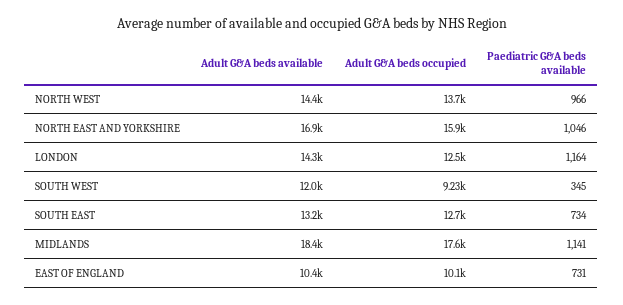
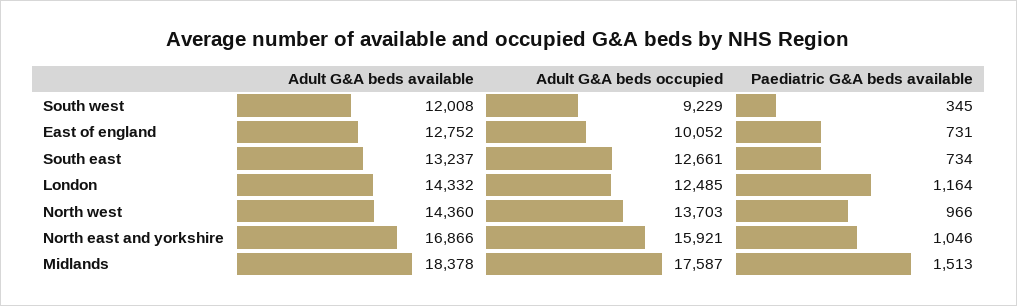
Paediatric G&A beds available, MIDLANDS: 1141 -> 1513
Adult G&A beds available, EAST OF ENGLAND: 10400 -> 12752

